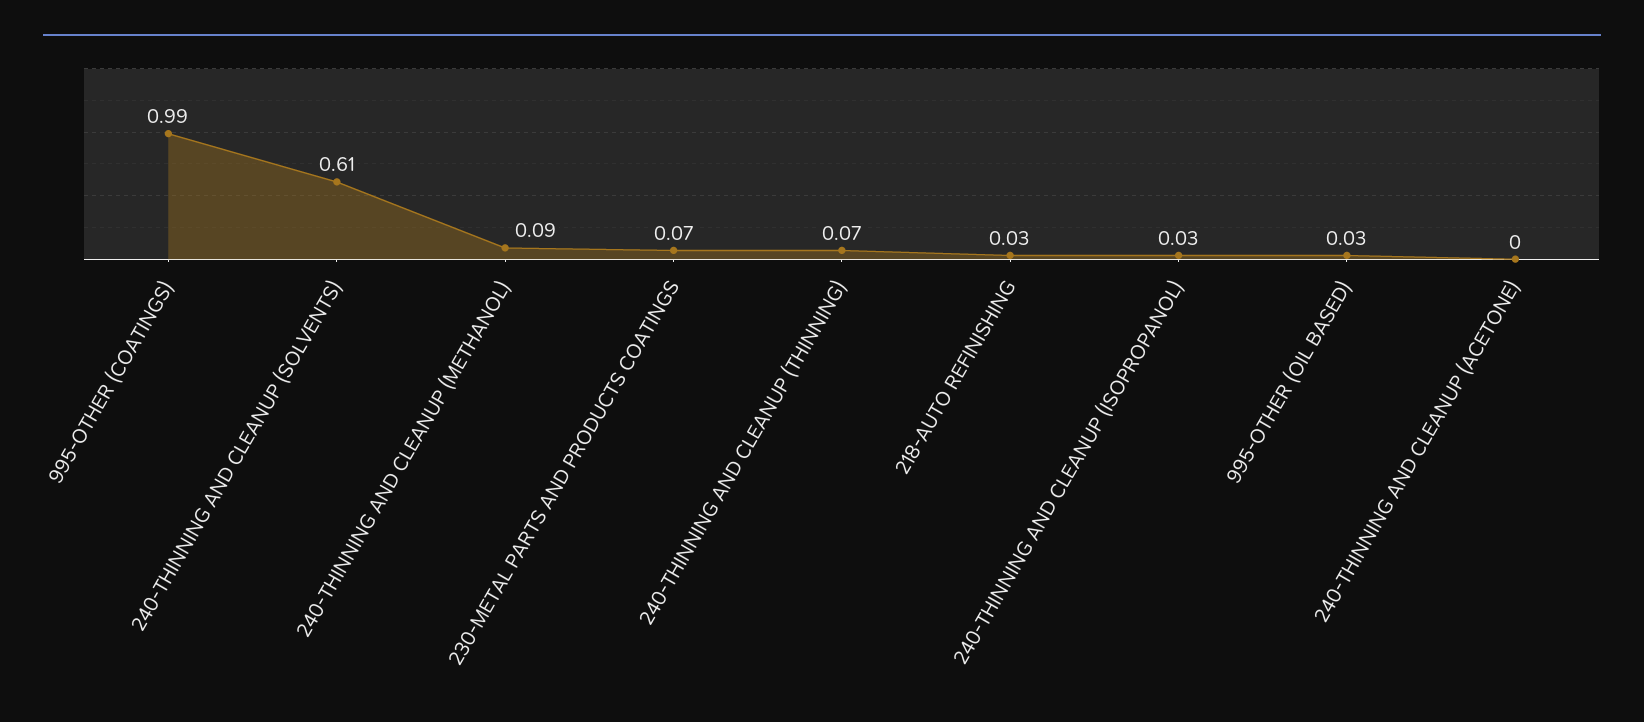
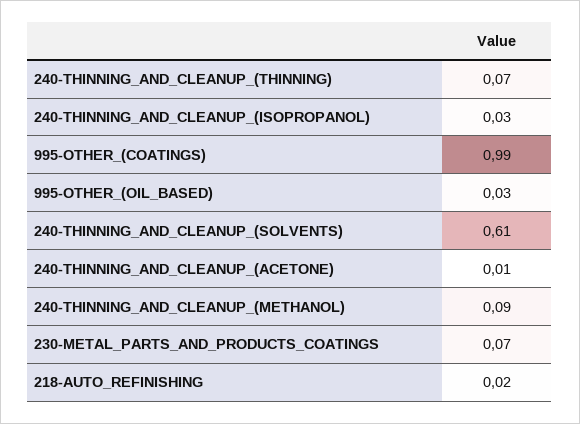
218-AUTO REFINISHING: 0.03 -> 0.02
240-THINNING AND CLEANUP (ACETONE): 0 -> 0.01

